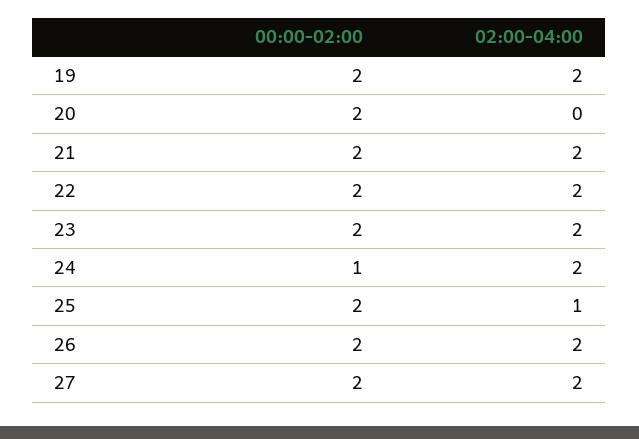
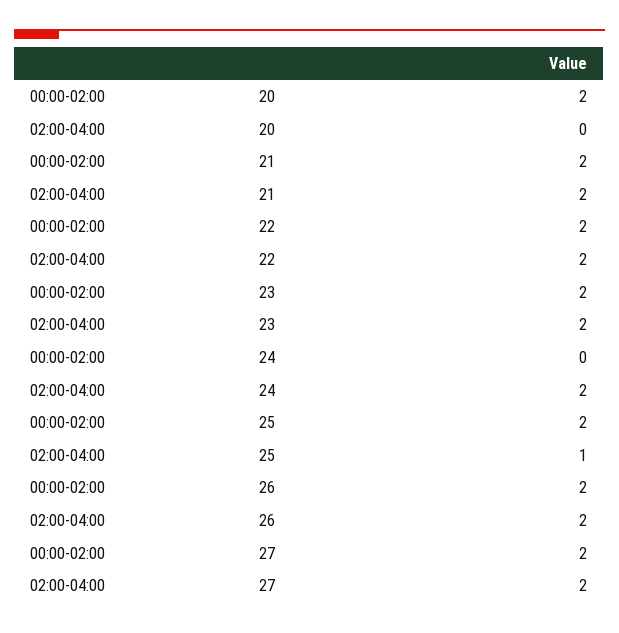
00:00-02:00, 19: 2 -> none
02:00-04:00, 19: 2 -> none
00:00-02:00, 24: 1 -> 0

